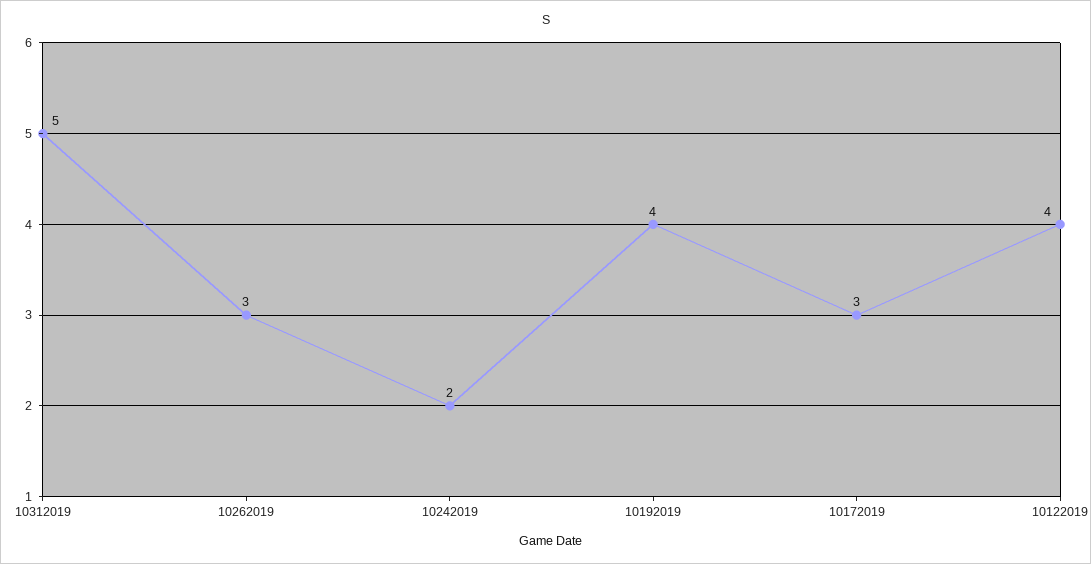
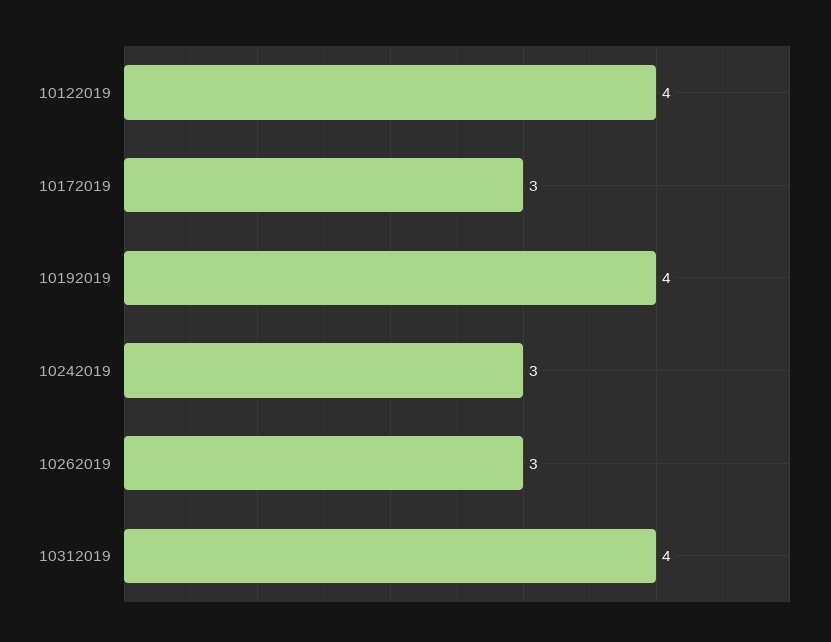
10312019: 5 -> 4
10242019: 2 -> 3

